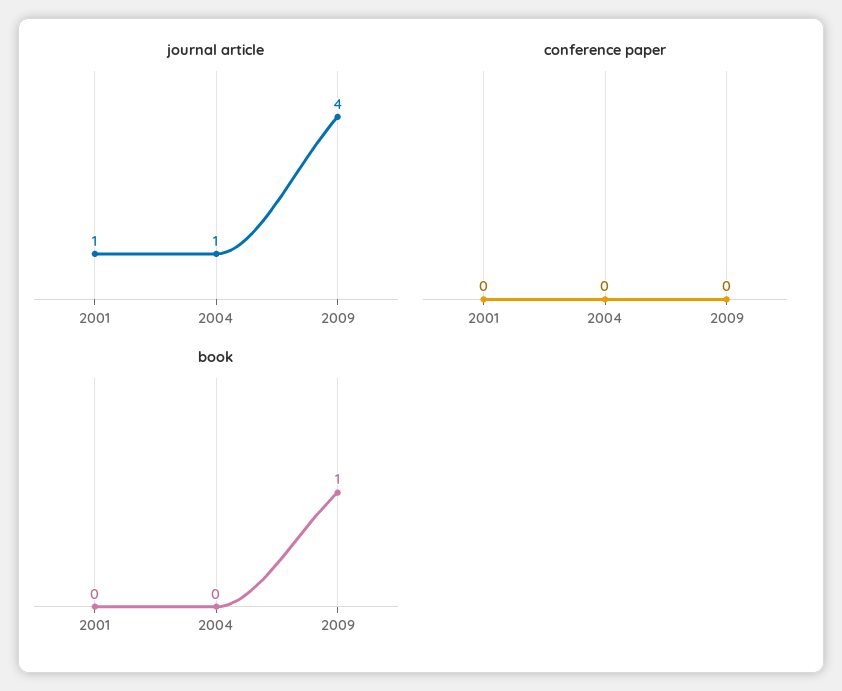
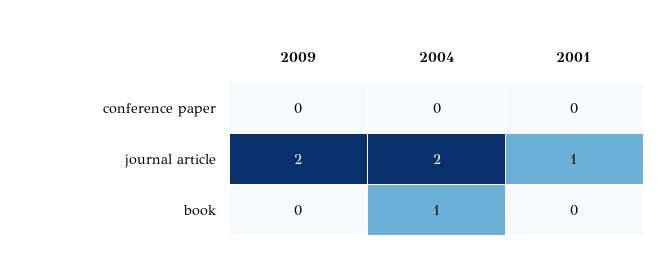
journal article, 2004: 1 -> 2
journal article, 2009: 4 -> 2
book, 2004: 0 -> 1
book, 2009: 1 -> 0

